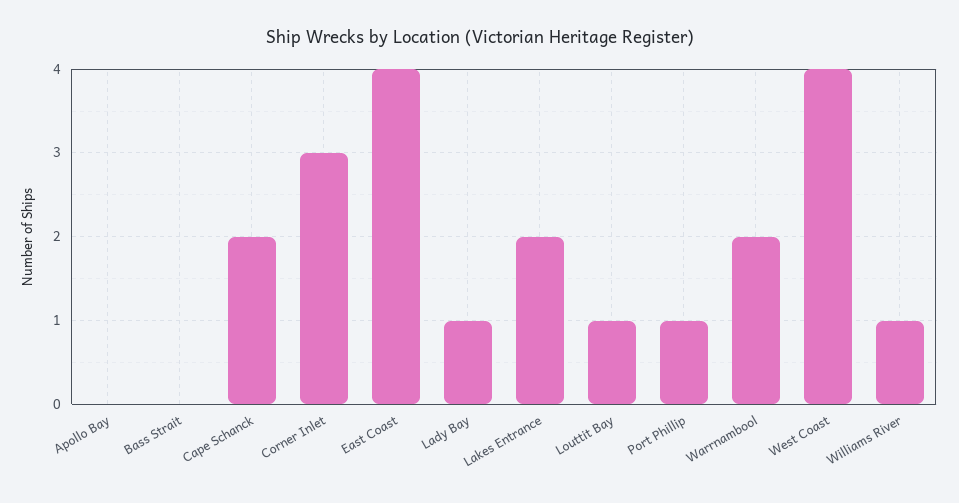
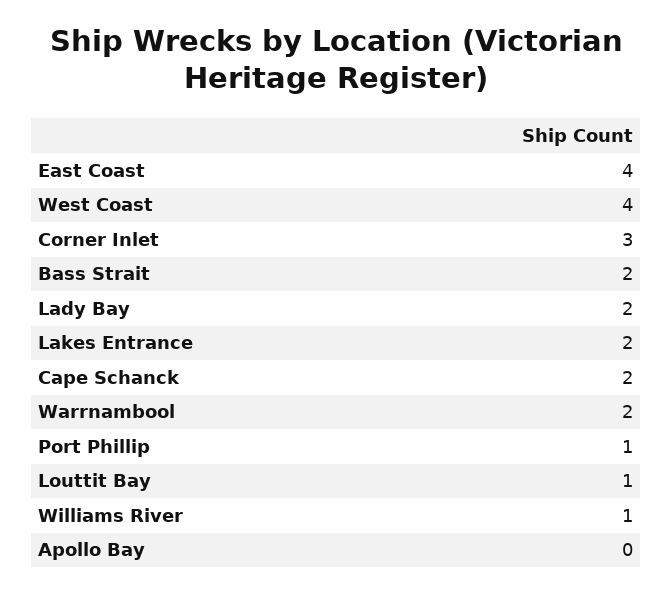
Bass Strait: 0 -> 2
Lady Bay: 1 -> 2

